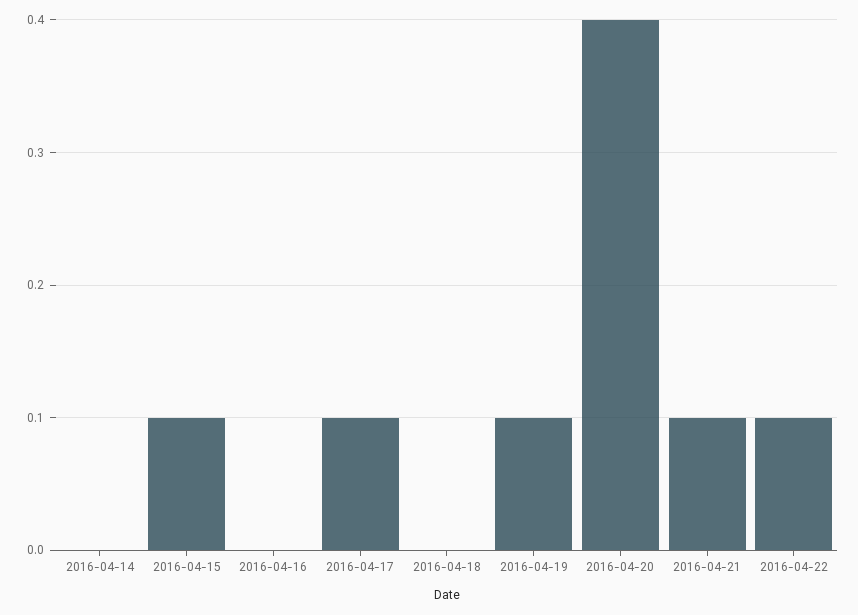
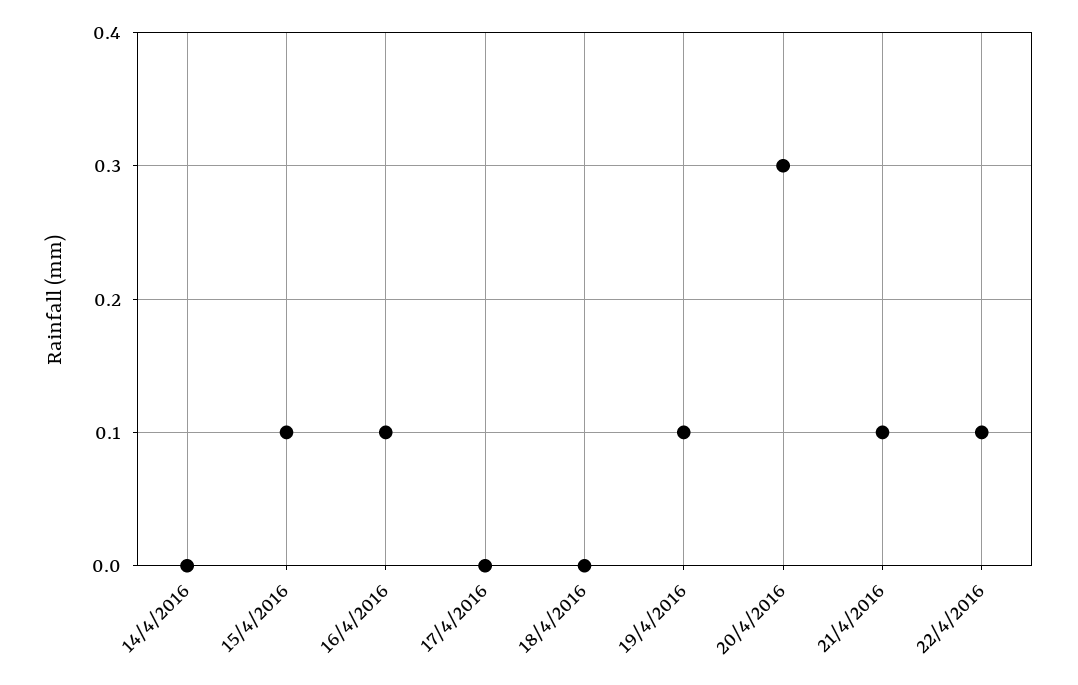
2016-04-16: 0 -> 0.1
2016-04-17: 0.1 -> 0
2016-04-20: 0.4 -> 0.3

